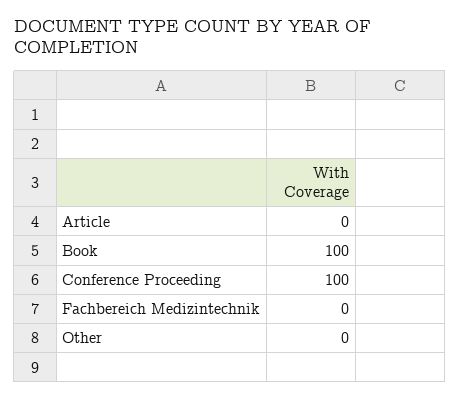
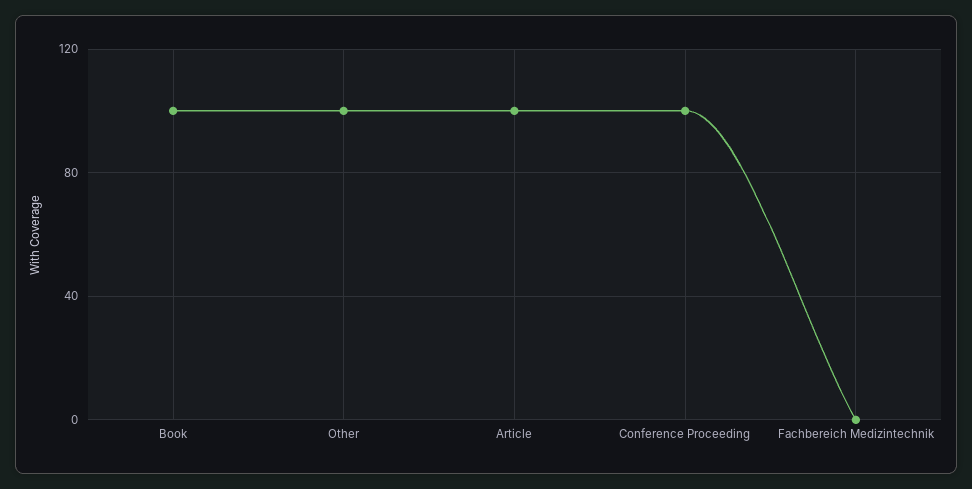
Article: 0 -> 100
Other: 0 -> 100

